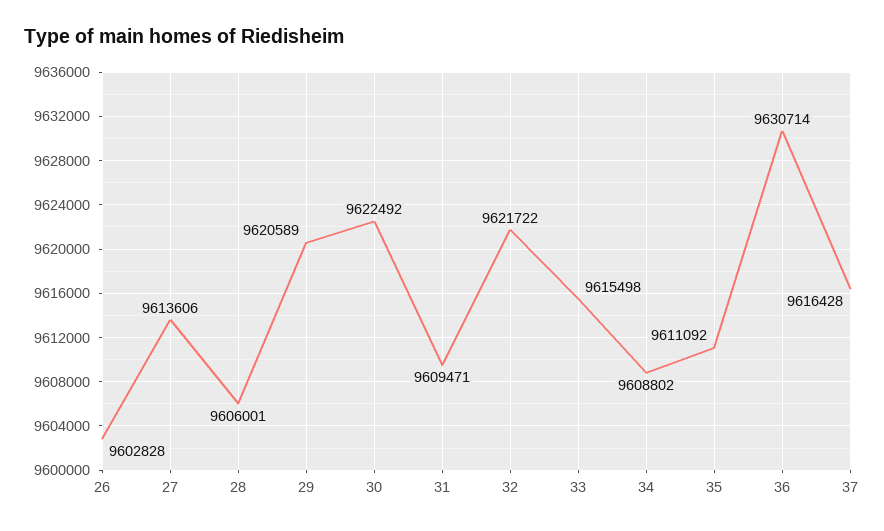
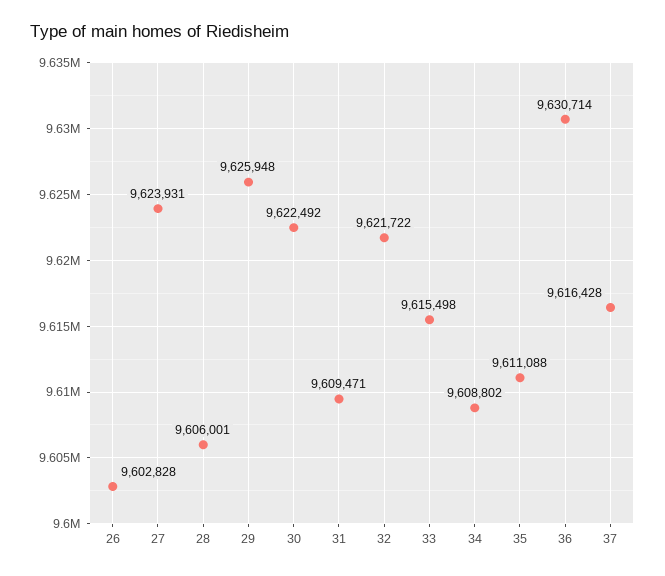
27: 9613606 -> 9623931
29: 9620589 -> 9625948
35: 9611092 -> 9611088

